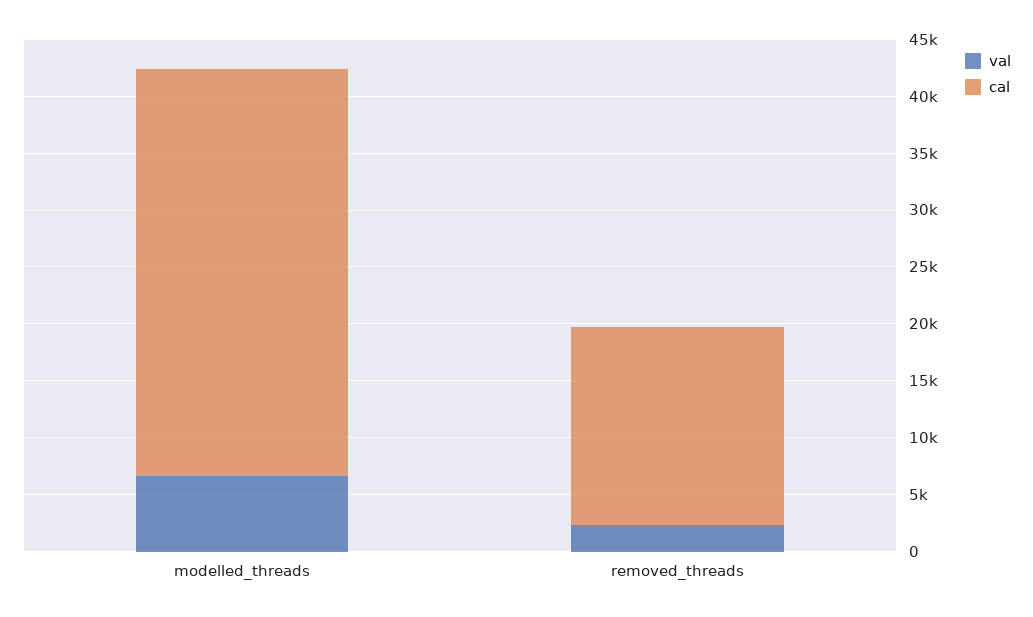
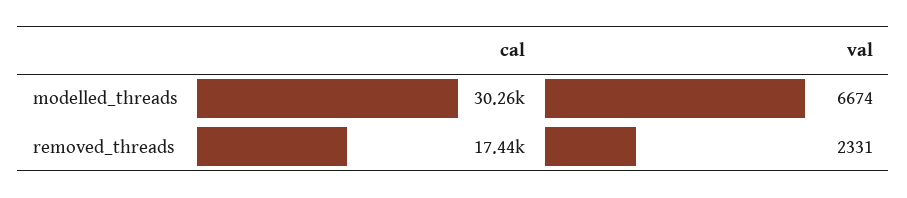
cal, modelled_threads: 36000 -> 30260

